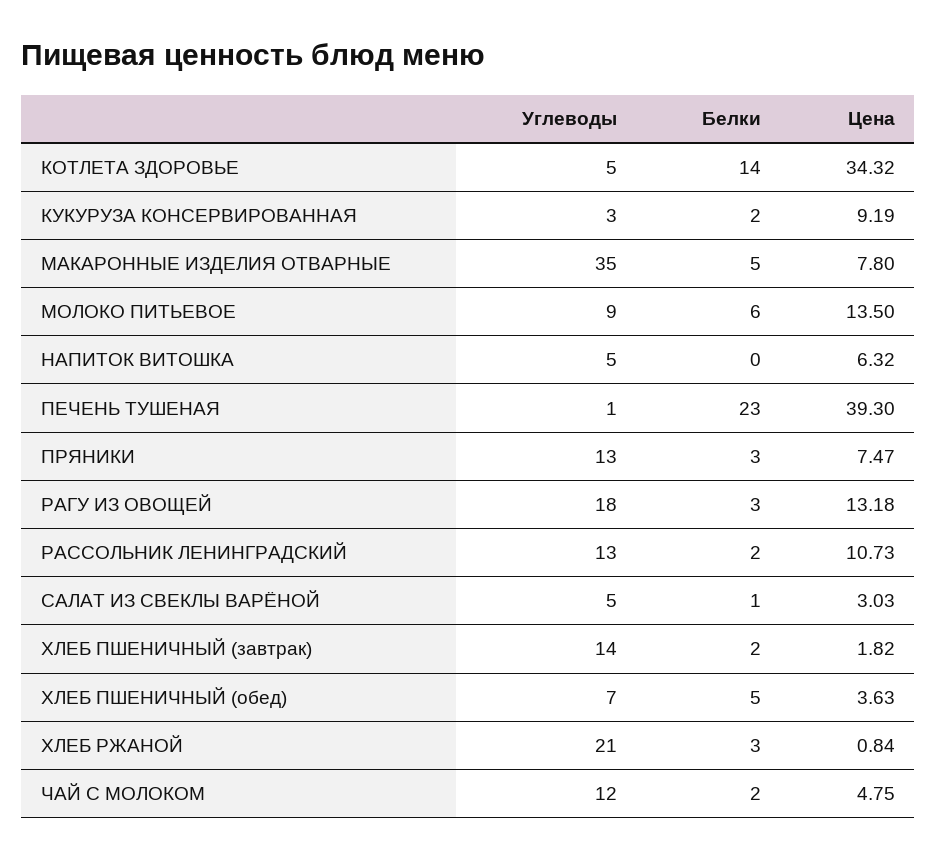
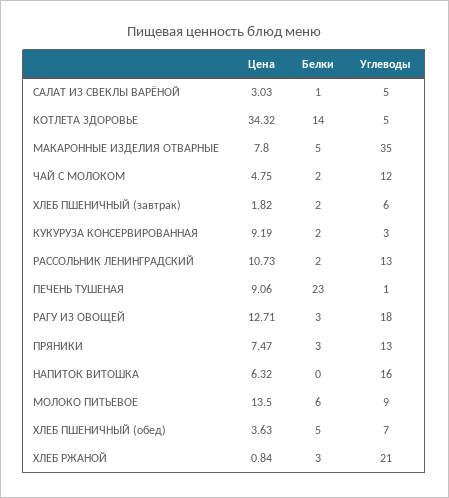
Углеводы, НАПИТОК ВИТОШКА: 5 -> 16
Цена, ПЕЧЕНЬ ТУШЕНАЯ: 39.3 -> 9.06
Цена, РАГУ ИЗ ОВОЩЕЙ: 13.18 -> 12.71
Углеводы, ХЛЕБ ПШЕНИЧНЫЙ (завтрак): 14 -> 6

